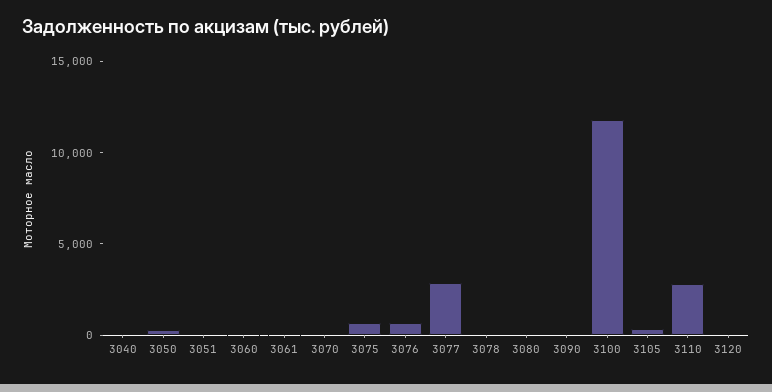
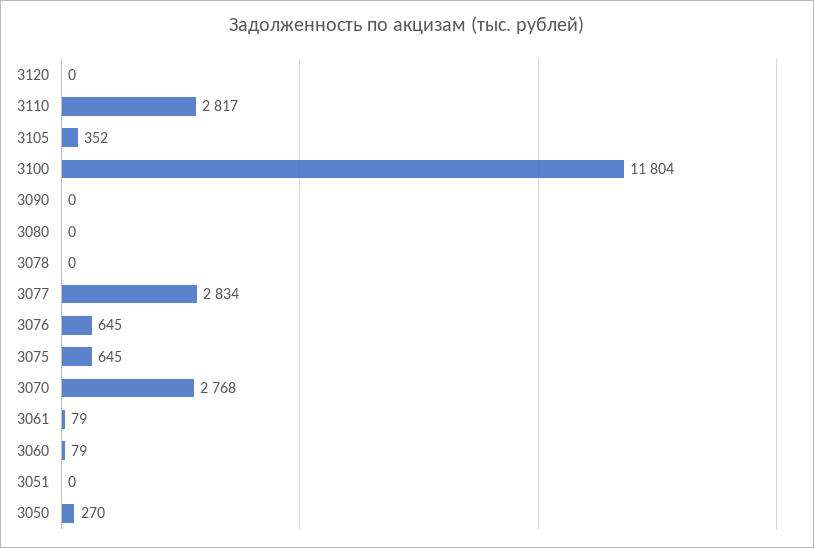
3040: 0 -> none
3070: 0 -> 2768

